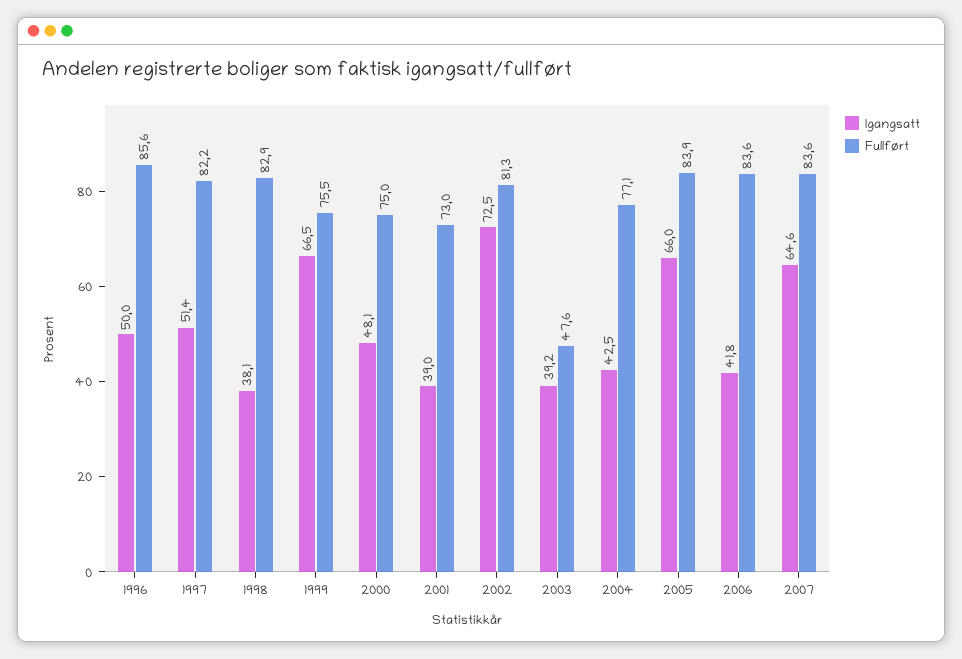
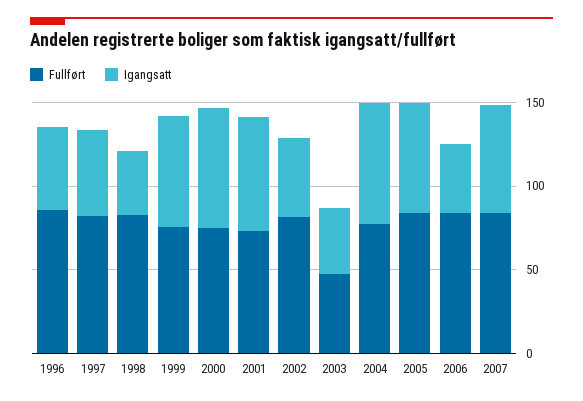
Igangsatt, 2000: 48.1 -> 70
Igangsatt, 2001: 39 -> 70
Igangsatt, 2002: 72.5 -> 50
Igangsatt, 2004: 42.5 -> 70

